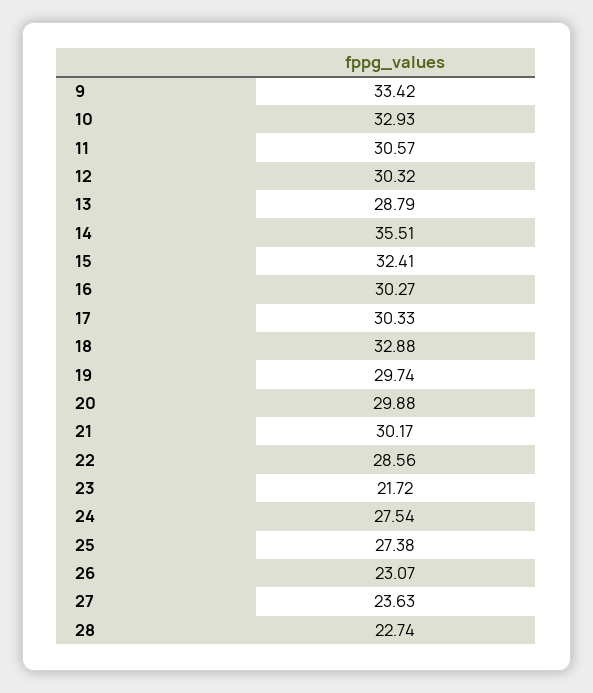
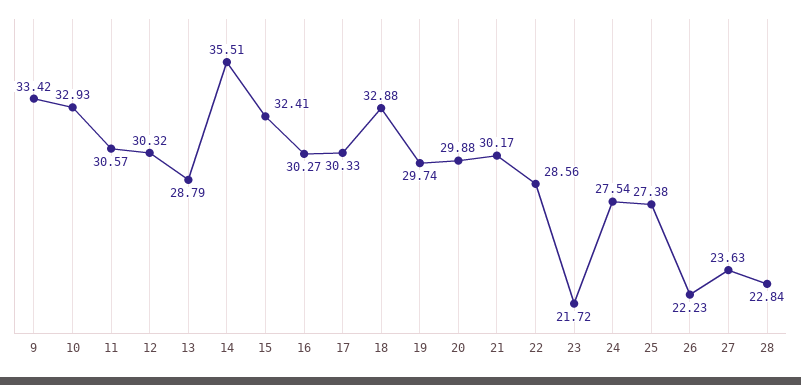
26: 23.07 -> 22.23
28: 22.74 -> 22.84

